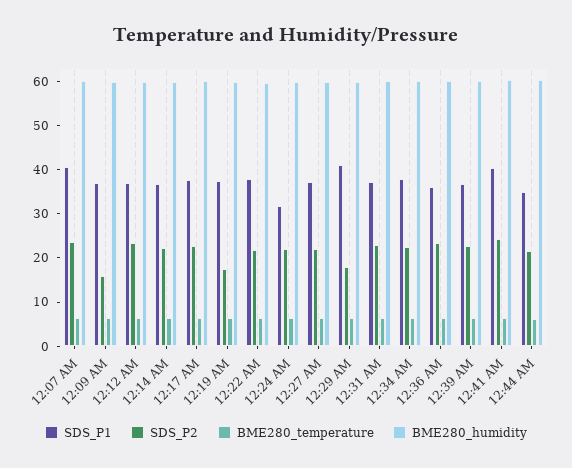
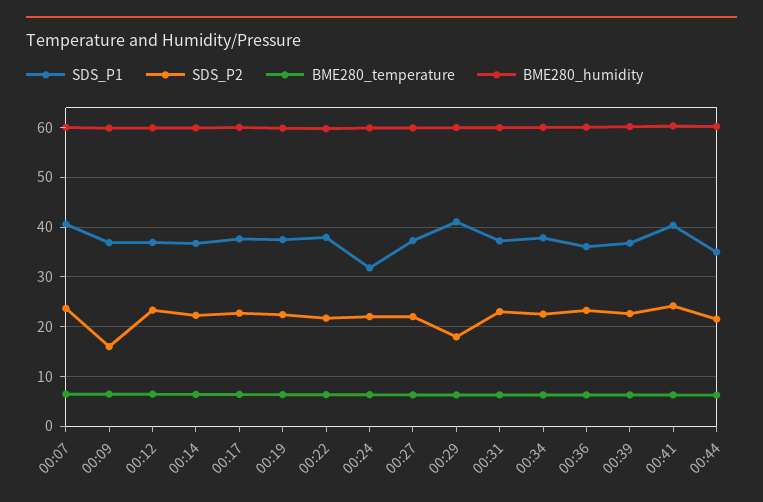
SDS_P2, 12:19 AM: 18 -> 22

